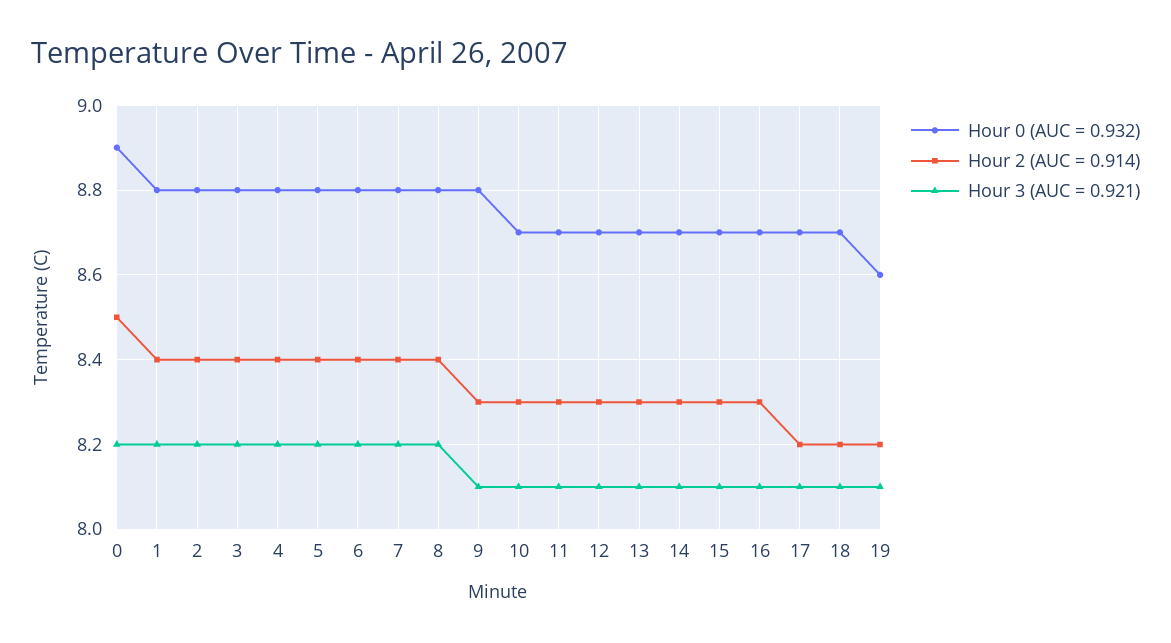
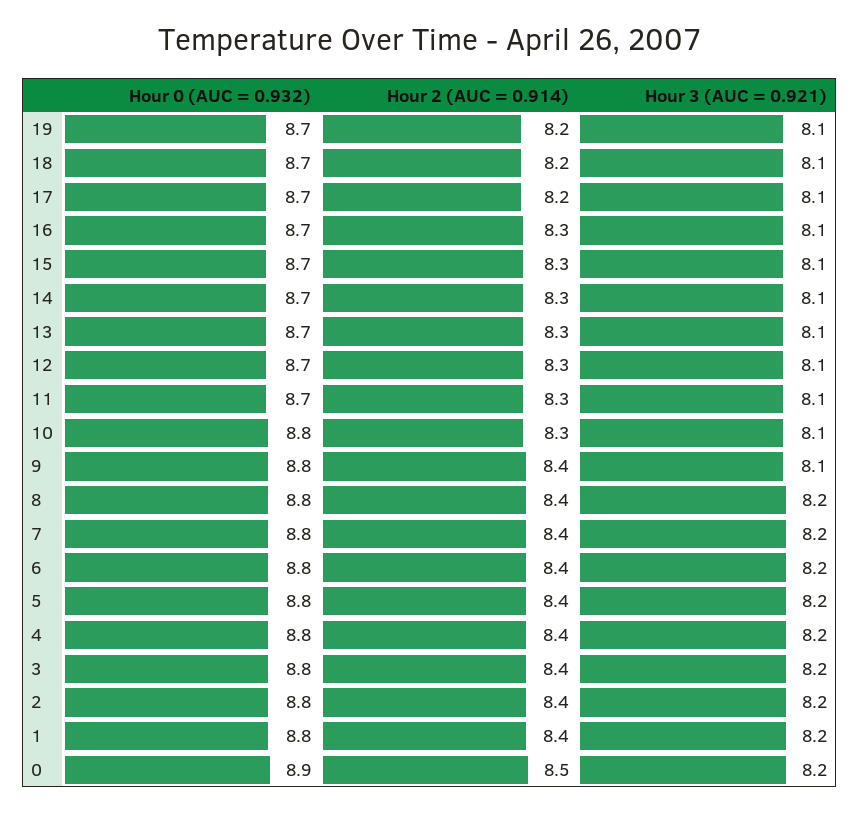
Hour 2 (AUC = 0.914), 9: 8.3 -> 8.4
Hour 0 (AUC = 0.932), 10: 8.7 -> 8.8
Hour 0 (AUC = 0.932), 19: 8.6 -> 8.7

